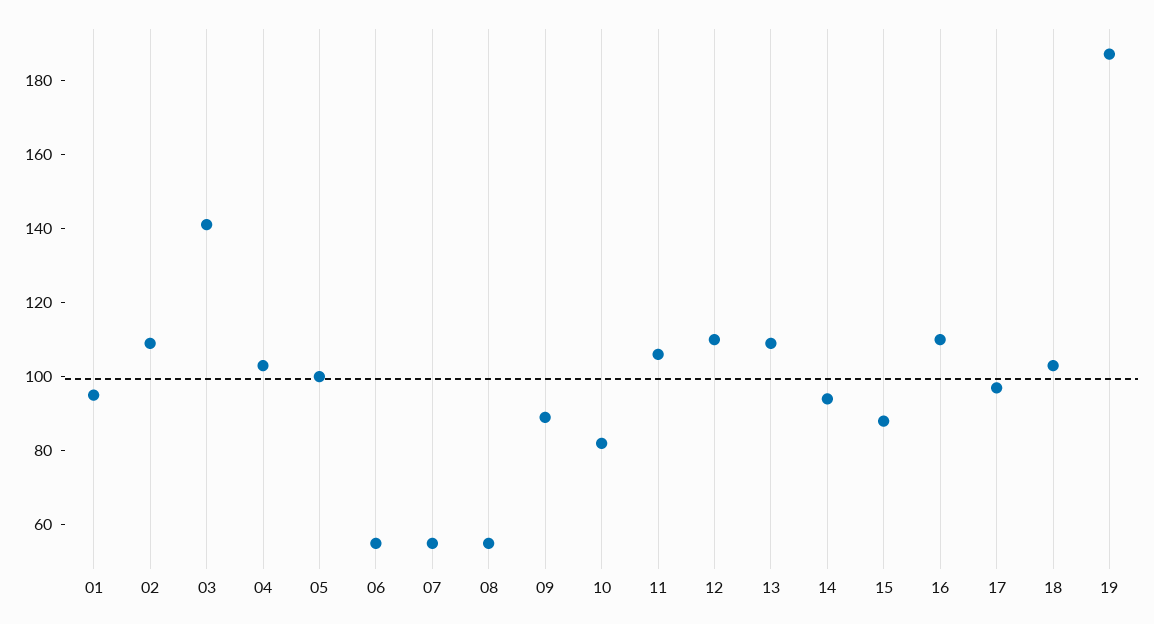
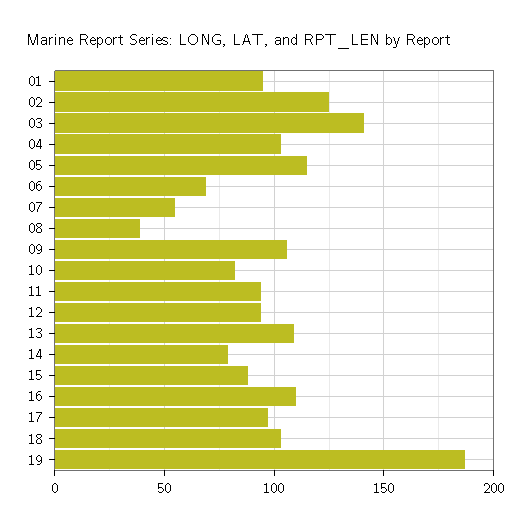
02: 110 -> 125
05: 100 -> 115
06: 55 -> 70
08: 55 -> 40
09: 90 -> 105
11: 105 -> 95
12: 110 -> 95
14: 95 -> 80

